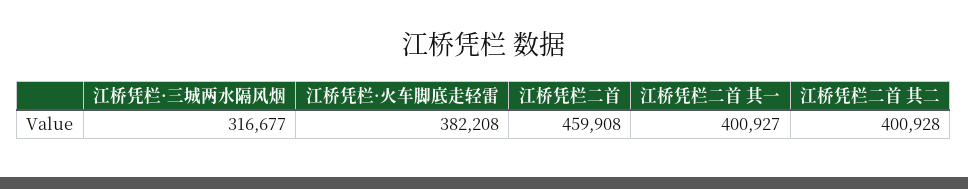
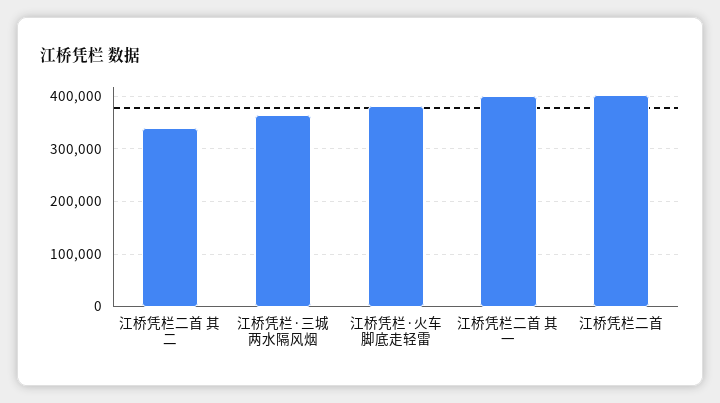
江桥凭栏·三城两水隔风烟: 316677 -> 360000
江桥凭栏二首: 459908 -> 400000
江桥凭栏二首 其二: 400928 -> 340000

